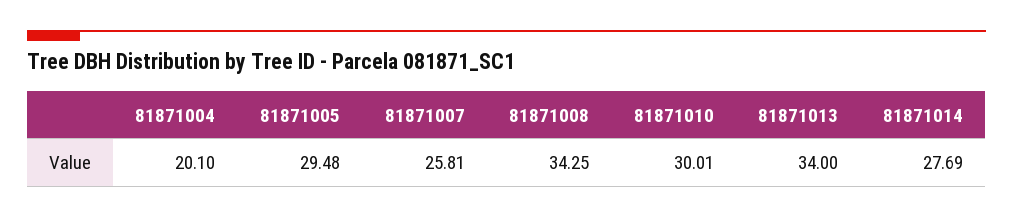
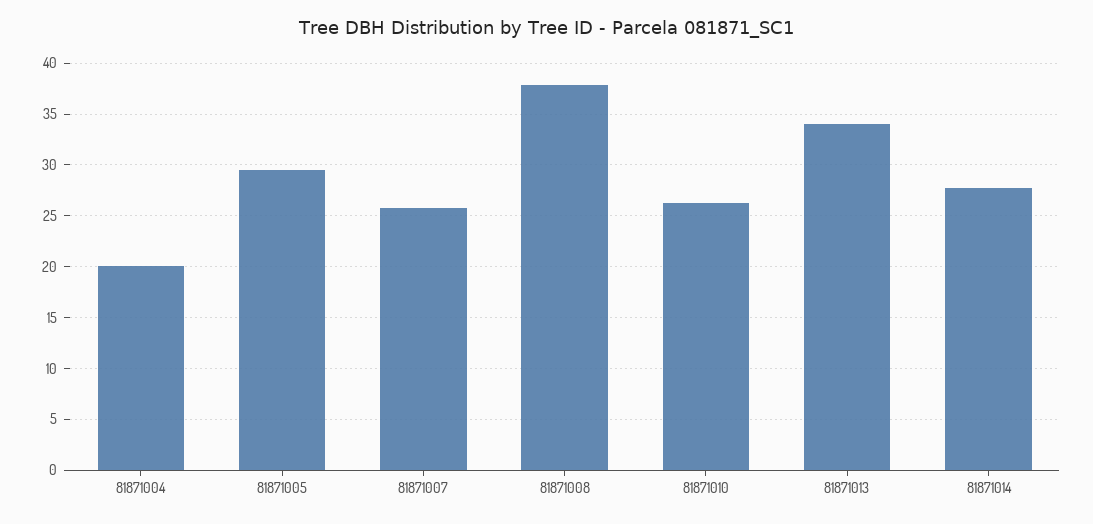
81871008: 34.25 -> 38
81871010: 30.01 -> 26

